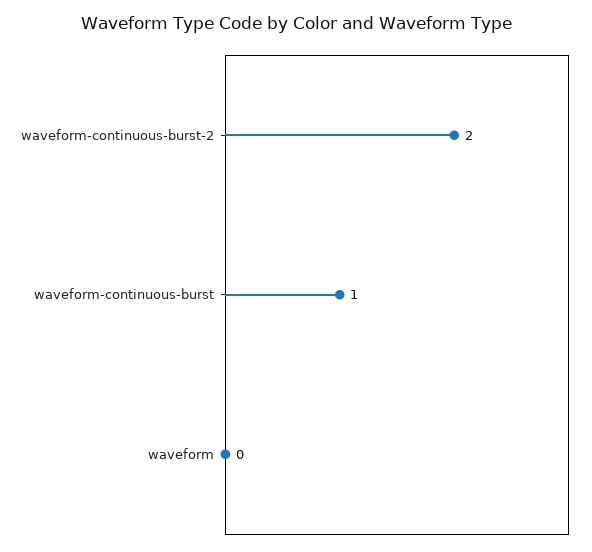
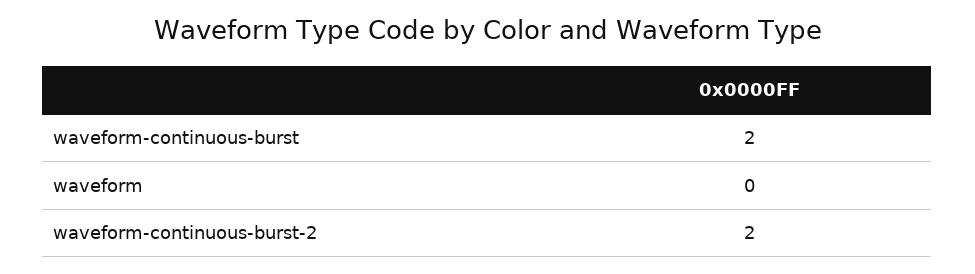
waveform-continuous-burst: 1 -> 2

